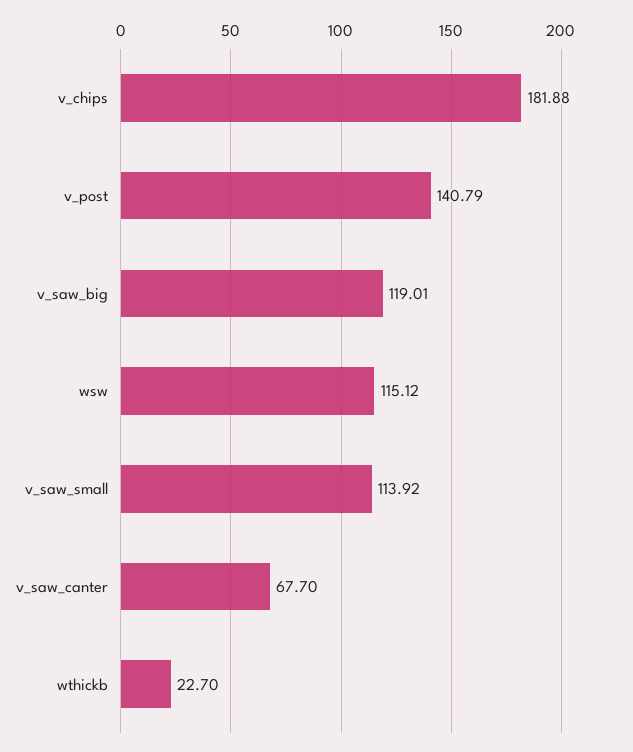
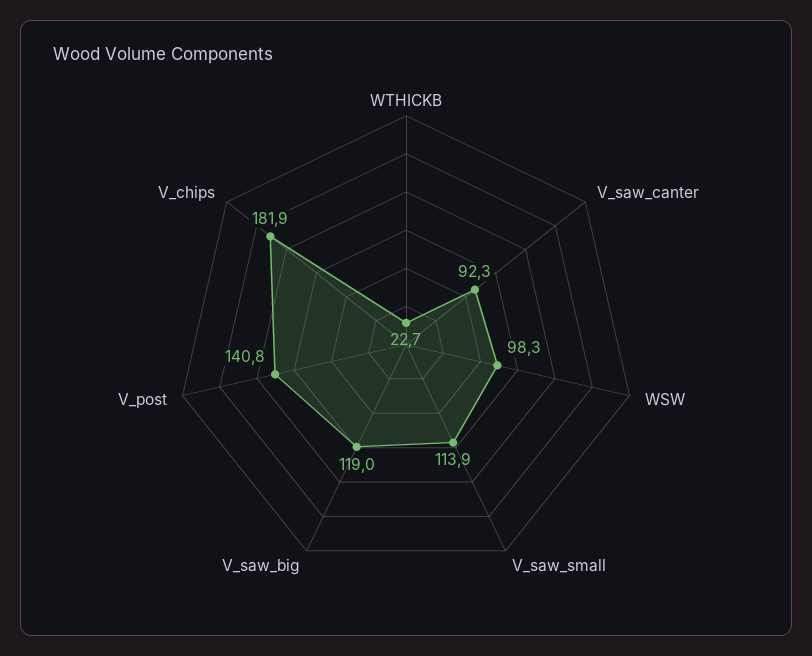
wsw: 115.12 -> 98.3
v_saw_canter: 67.7 -> 92.3

